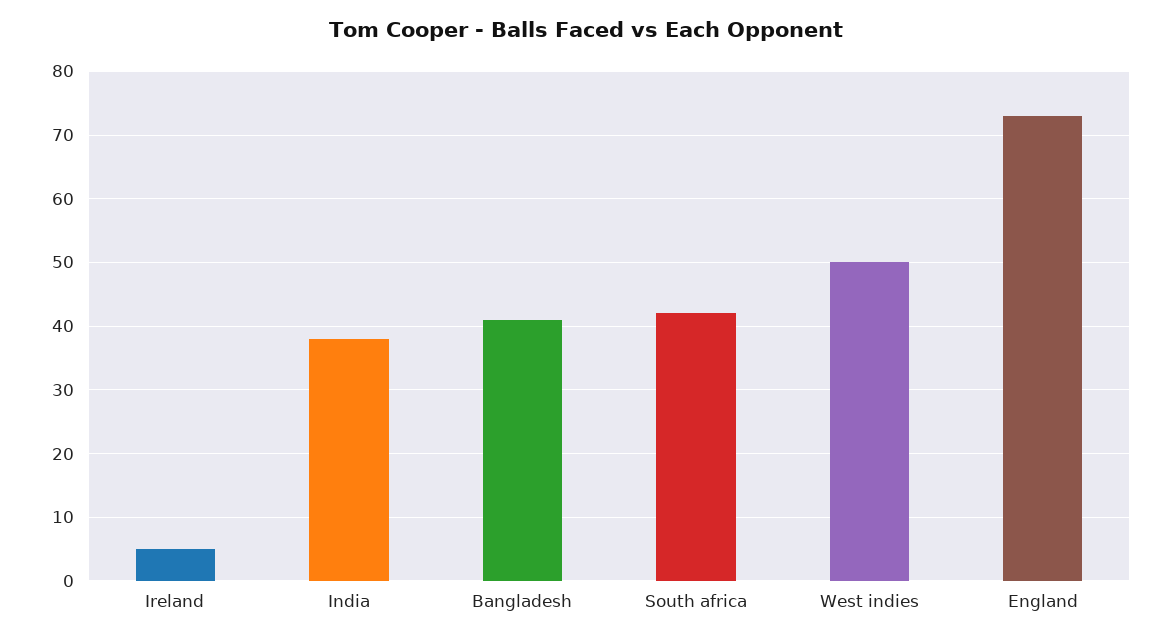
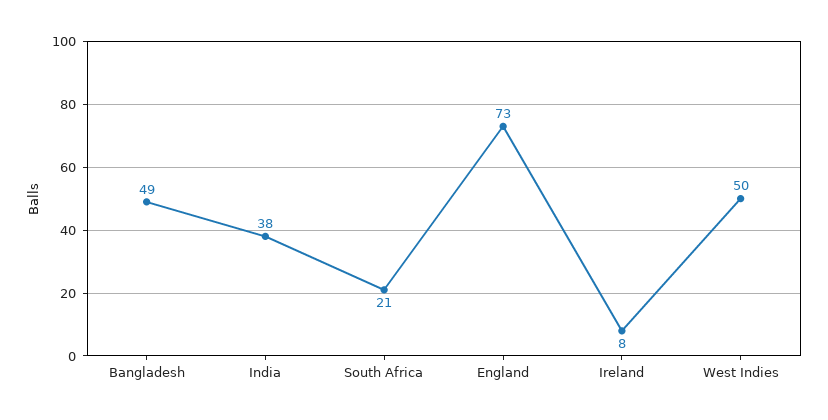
Ireland: 5 -> 8
Bangladesh: 41 -> 49
South africa: 42 -> 21

